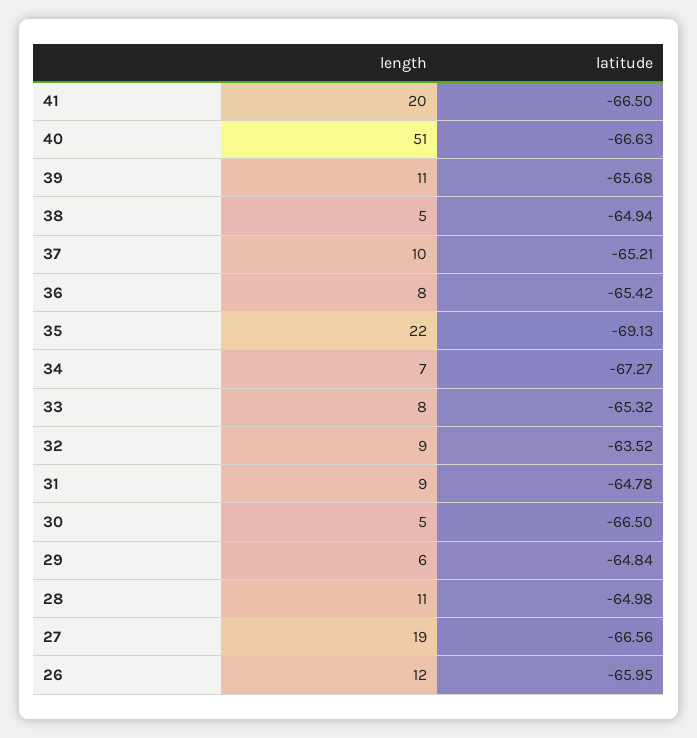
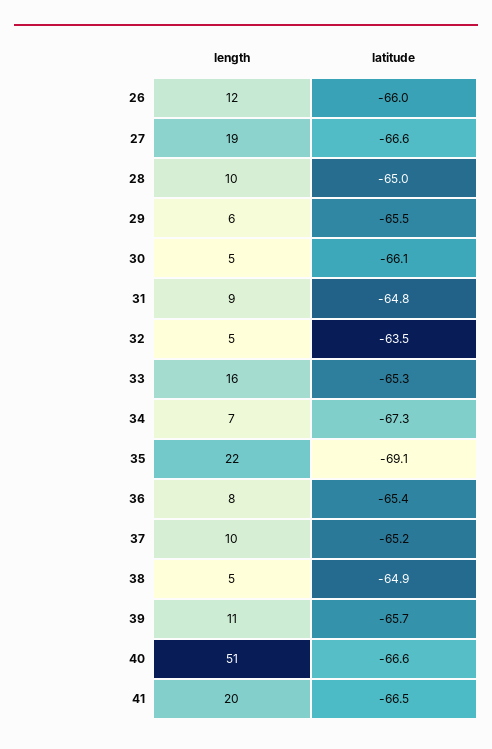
length, 33: 8 -> 16
length, 32: 9 -> 5
latitude, 30: -66.5 -> -66.1
latitude, 29: -64.84 -> -65.5
length, 28: 11 -> 10

